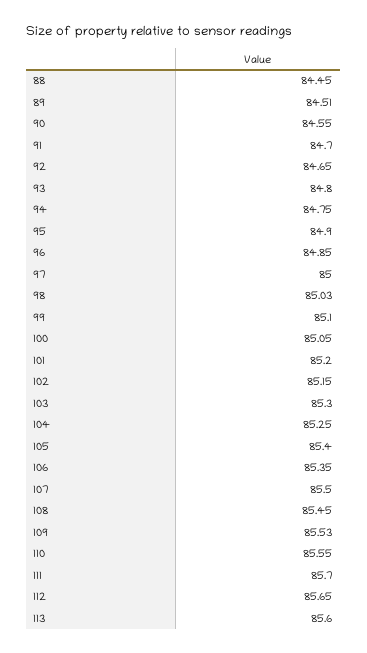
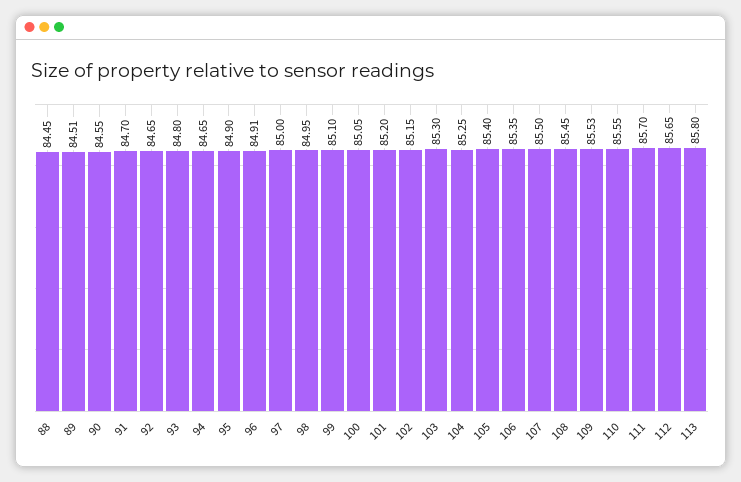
94: 84.75 -> 84.65
96: 84.85 -> 84.91
98: 85.03 -> 84.95
113: 85.6 -> 85.8

